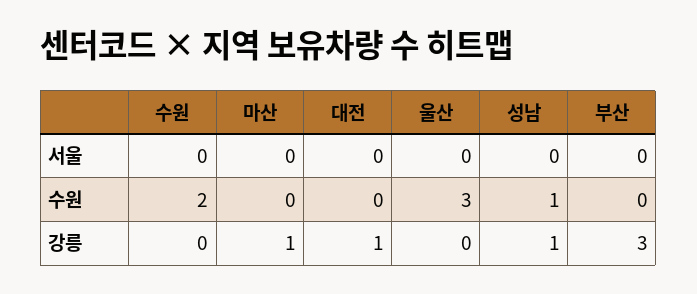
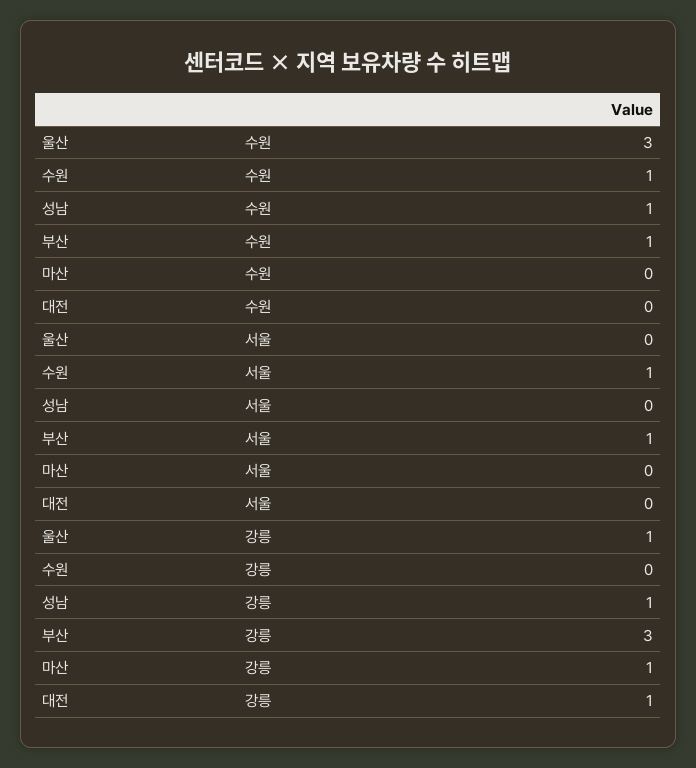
수원, 서울: 0 -> 1
부산, 서울: 0 -> 1
수원, 수원: 2 -> 1
부산, 수원: 0 -> 1
울산, 강릉: 0 -> 1

